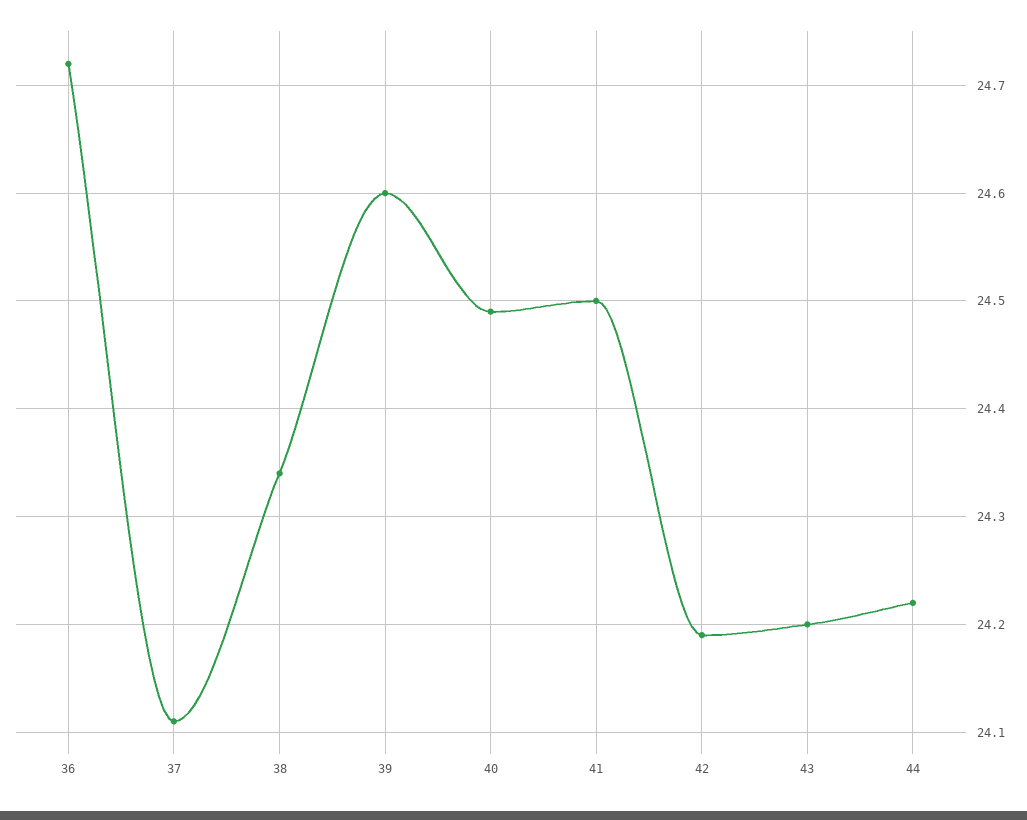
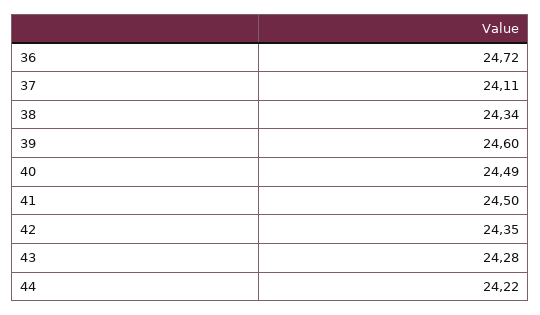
42: 24.19 -> 24.35
43: 24.2 -> 24.28

